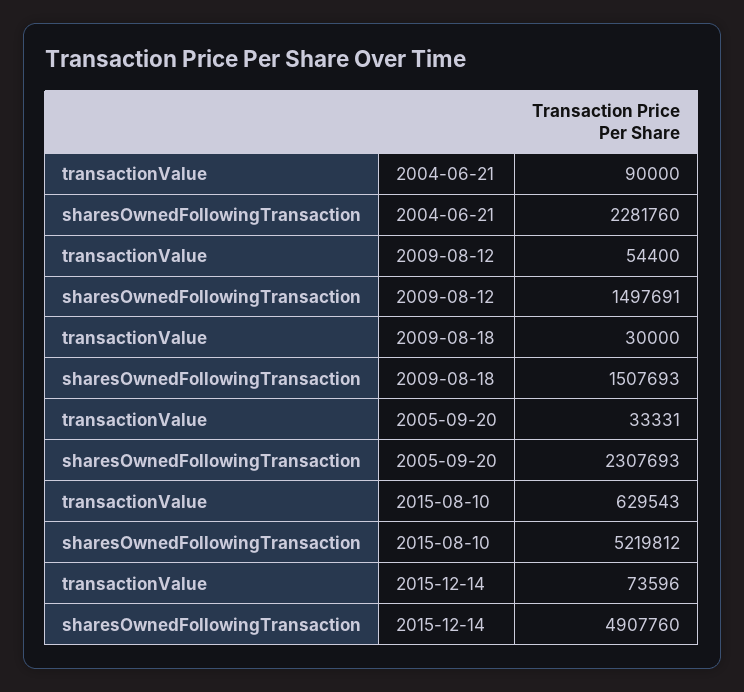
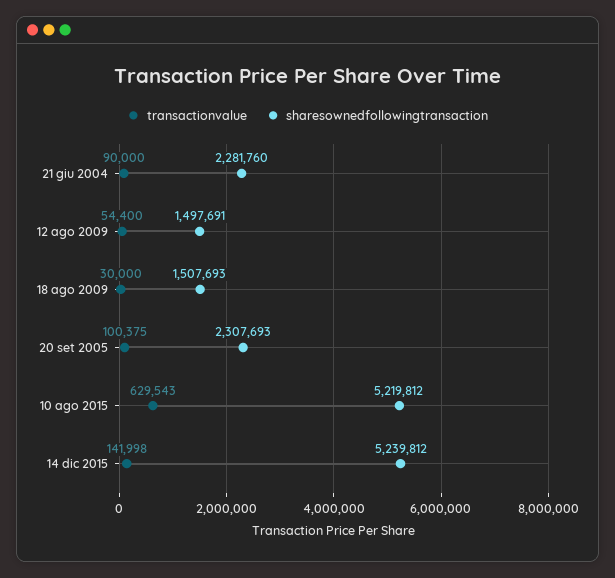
transactionValue, 2005-09-20: 33331 -> 100375
transactionValue, 2015-12-14: 73596 -> 141998
sharesOwnedFollowingTransaction, 2015-12-14: 4907760 -> 5239812

